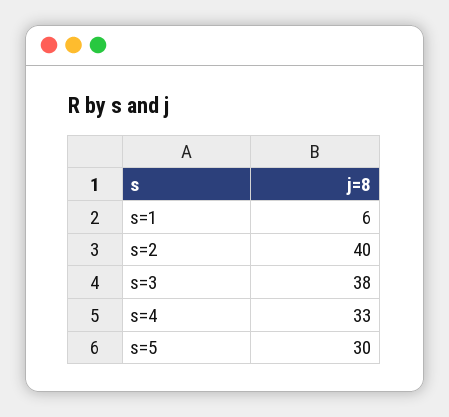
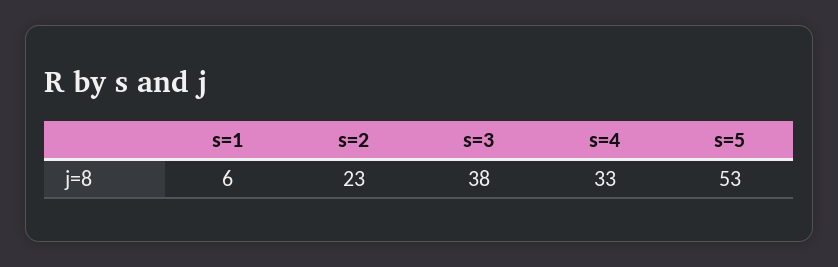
s=2: 40 -> 23
s=5: 30 -> 53

